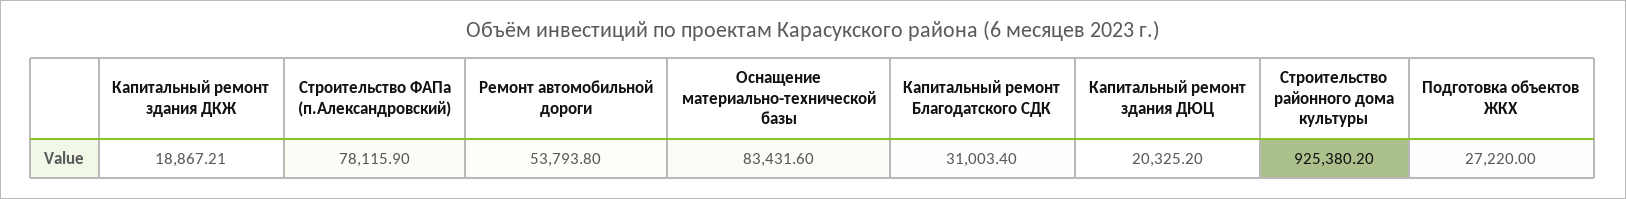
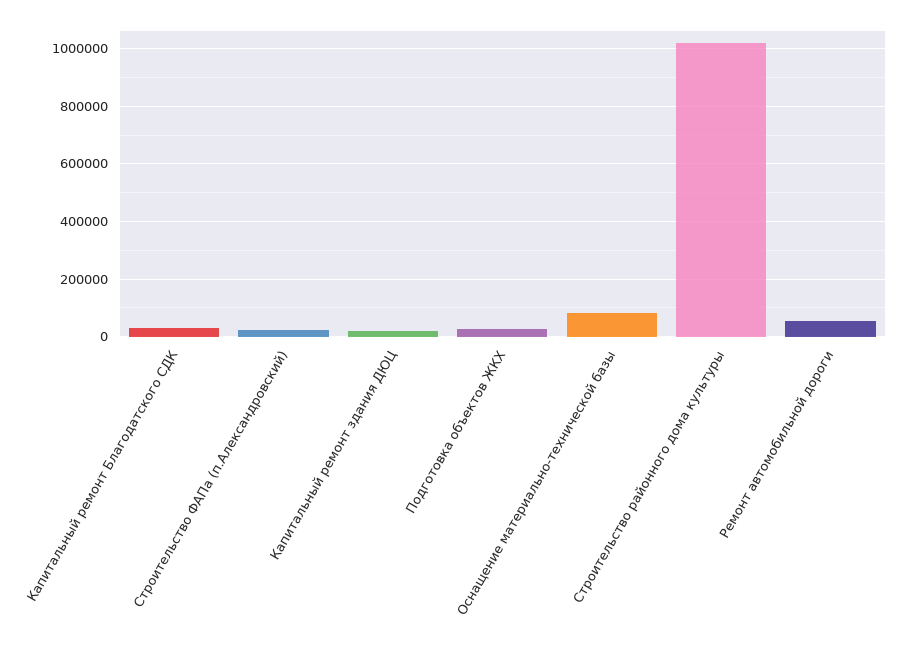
Капитальный ремонт здания ДКЖ: 18867.21 -> none
Строительство ФАПа (п.Александровский): 78115.9 -> 25000
Строительство районного дома культуры: 925380.2 -> 1025000

